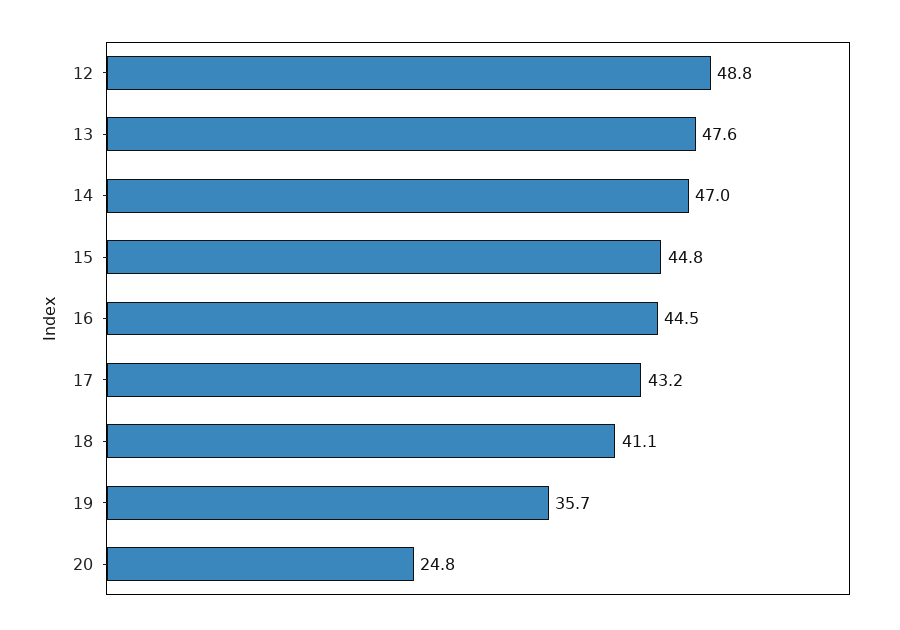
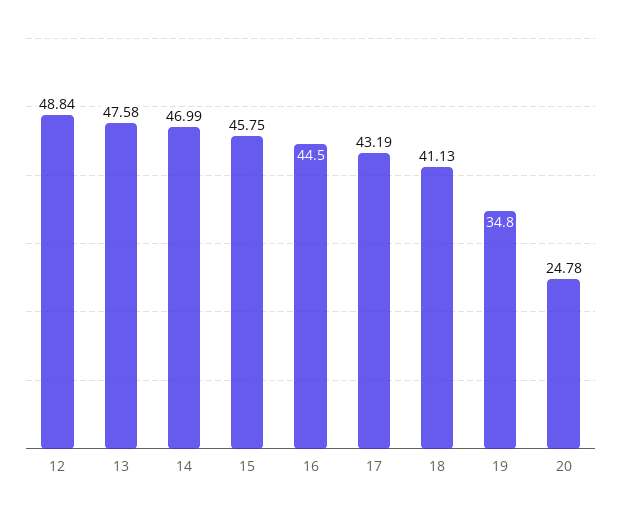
15: 44.8 -> 45.75
19: 35.7 -> 34.8

